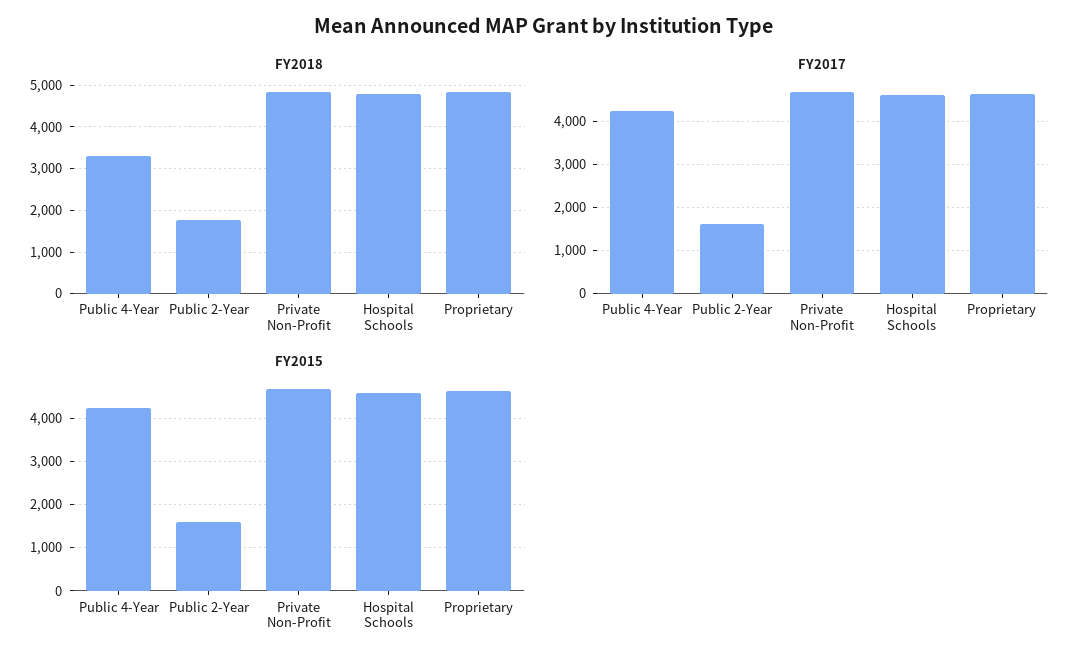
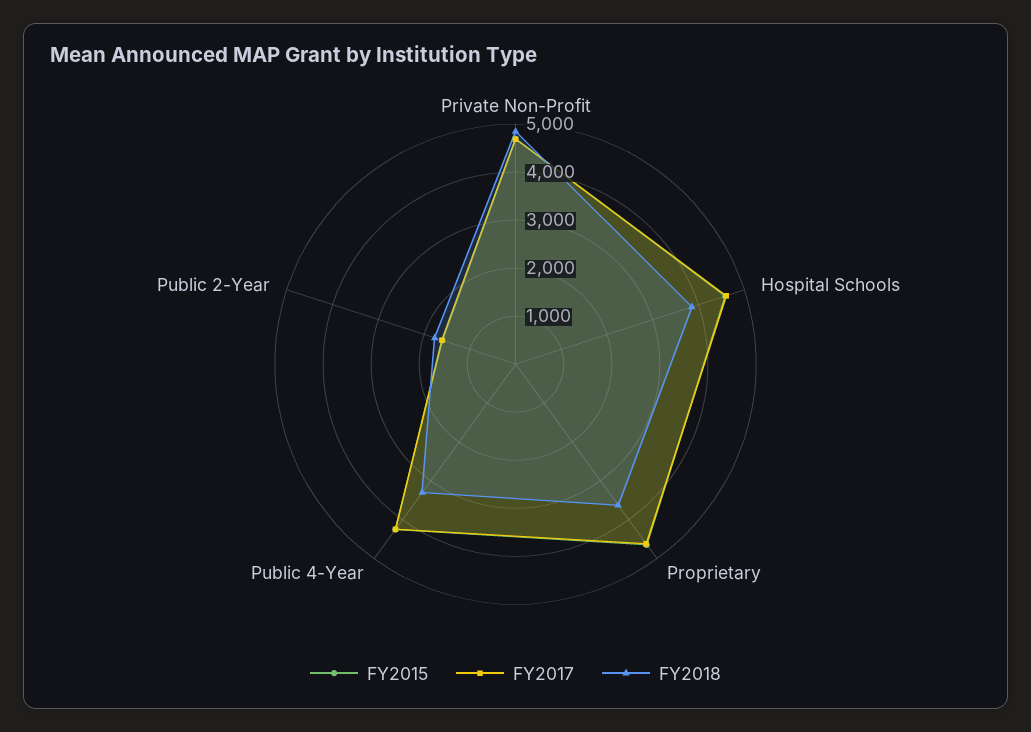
FY2018, Hospital Schools: 4800 -> 3800
FY2018, Proprietary: 4800 -> 3600

